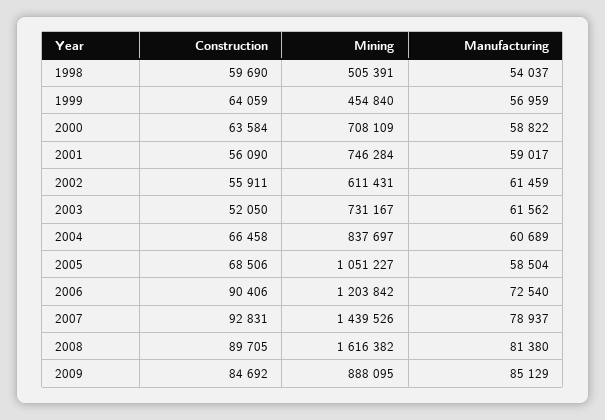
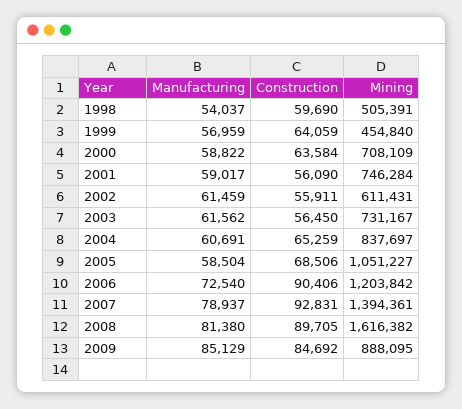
Construction, 2003: 52050 -> 56450
Construction, 2004: 66458 -> 65259
Manufacturing, 2004: 60689 -> 60691
Mining, 2007: 1439526 -> 1394361

